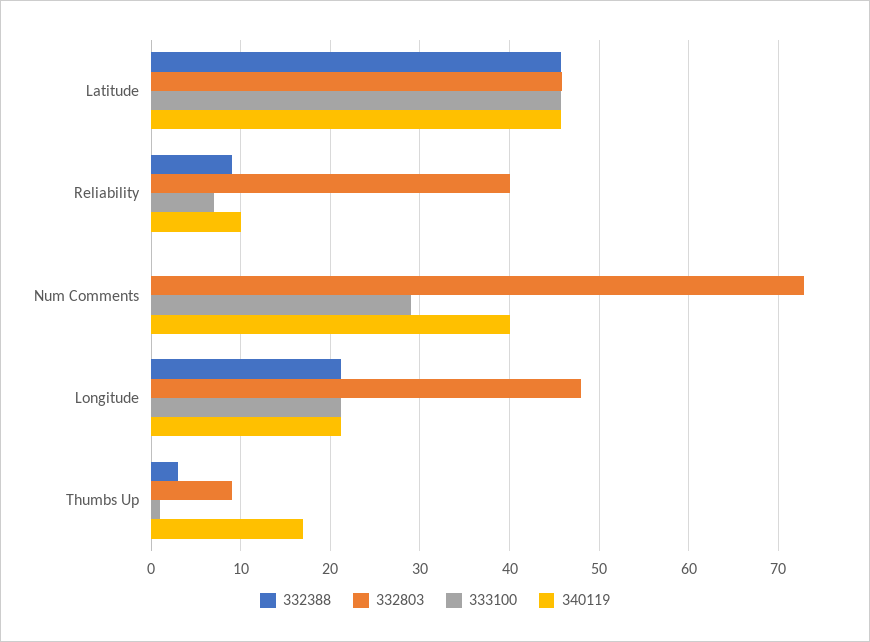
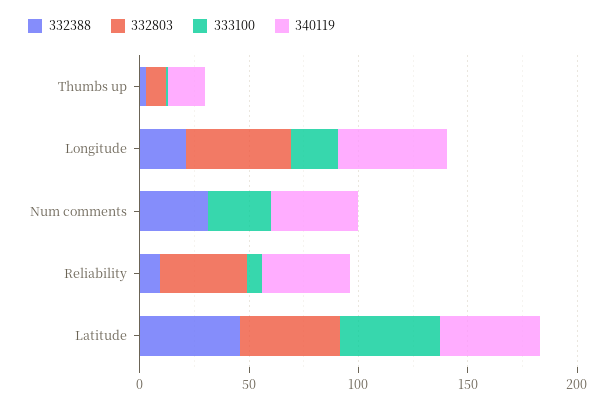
340119, Reliability: 10 -> 40
332388, Num Comments: 0 -> 30
332803, Num Comments: 73 -> 0
340119, Longitude: 21 -> 50

